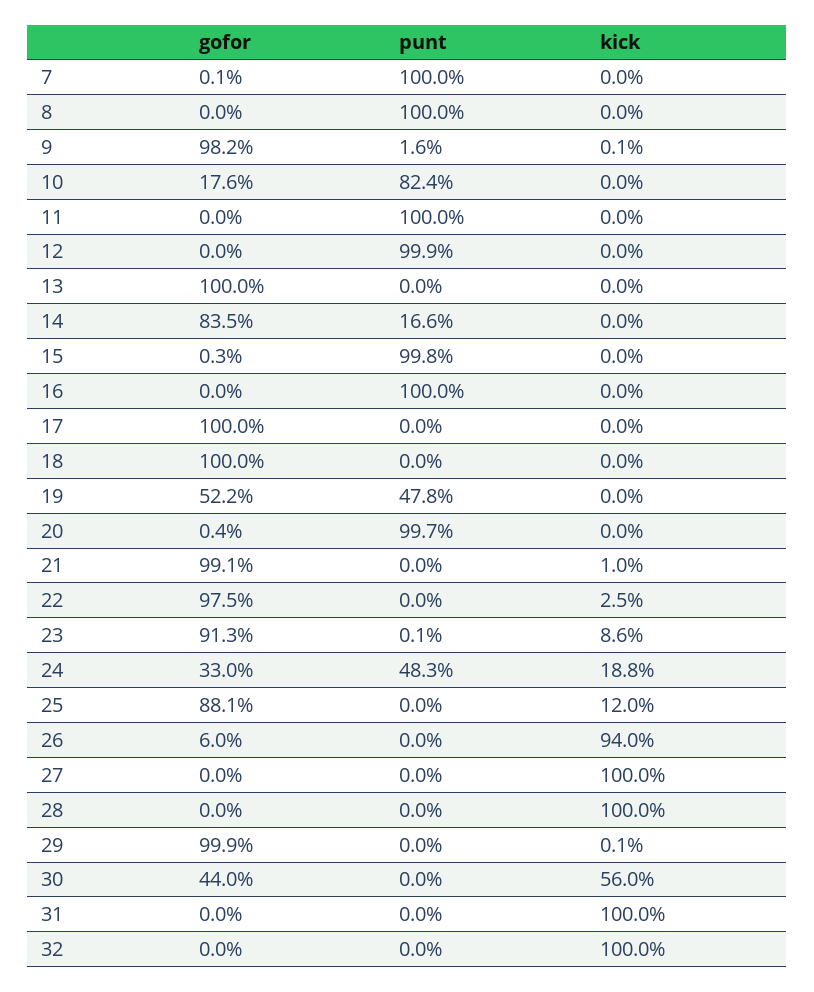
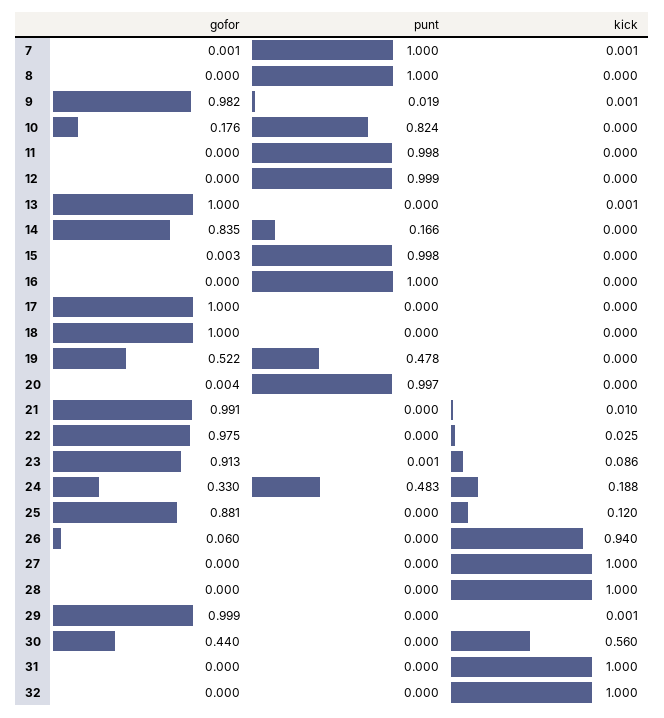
kick, 7: 0 -> 0.001
punt, 9: 0.016 -> 0.019
punt, 11: 1 -> 0.998
kick, 13: 0 -> 0.001

